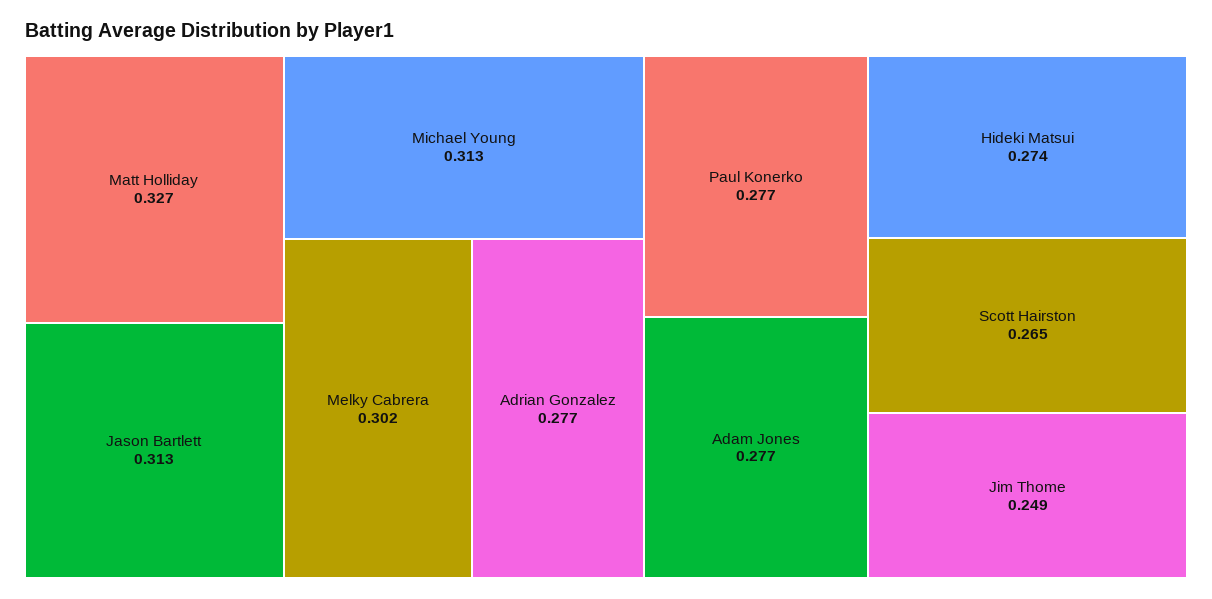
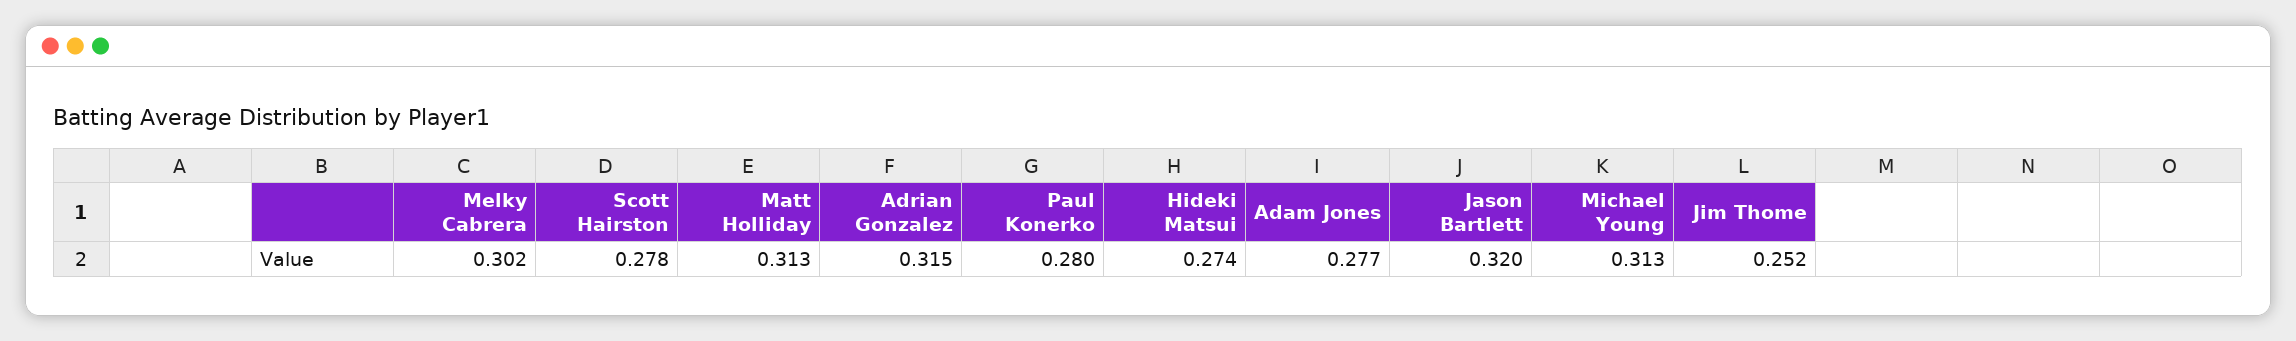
Matt Holliday: 0.327 -> 0.313
Jason Bartlett: 0.313 -> 0.32
Adrian Gonzalez: 0.277 -> 0.315
Paul Konerko: 0.277 -> 0.28
Scott Hairston: 0.265 -> 0.278
Jim Thome: 0.249 -> 0.252

